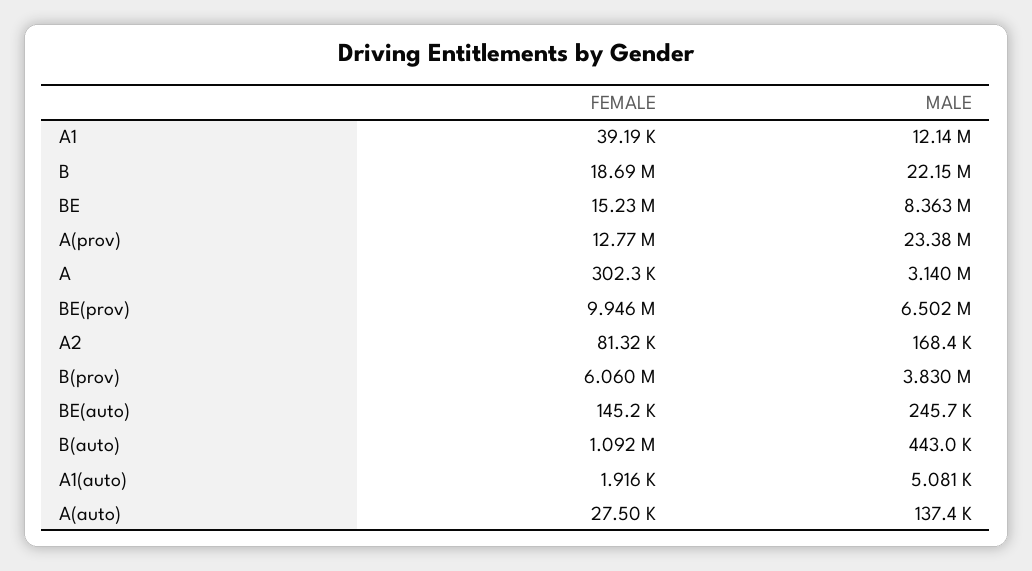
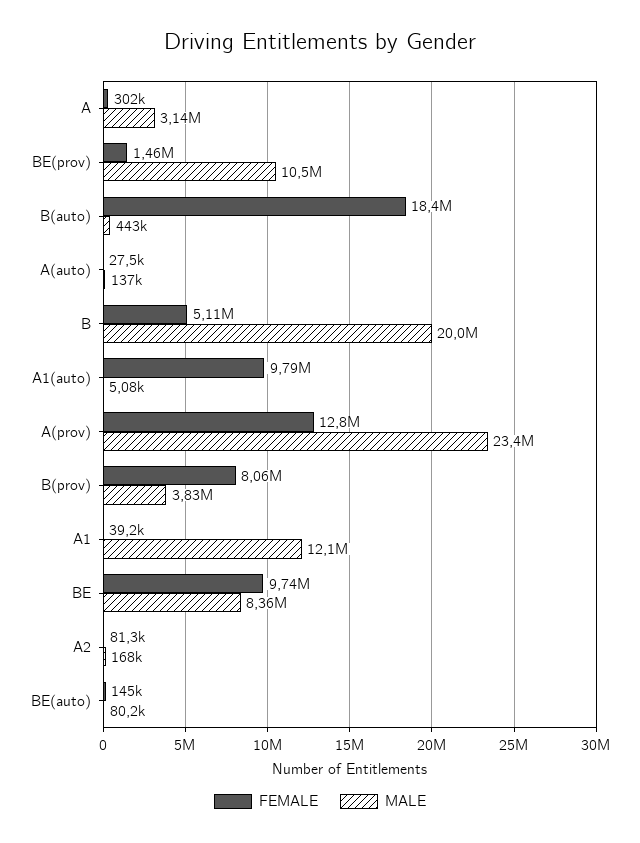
FEMALE, B: 18690000 -> 5110000
MALE, B: 22150000 -> 20000000
FEMALE, BE: 15230000 -> 9740000
FEMALE, BE(prov): 9946000 -> 1460000
MALE, BE(prov): 6502000 -> 10500000
FEMALE, B(prov): 6060000 -> 8060000
MALE, BE(auto): 245700 -> 80200
FEMALE, B(auto): 1092000 -> 18400000
FEMALE, A1(auto): 1916 -> 9790000

